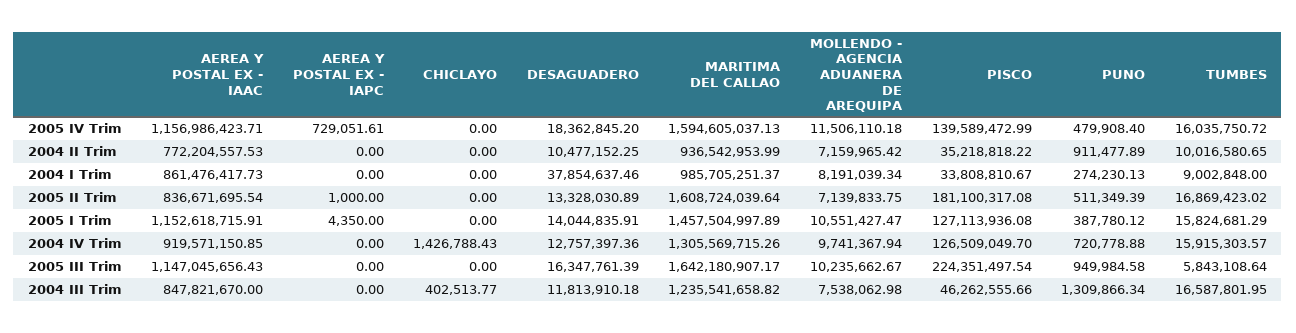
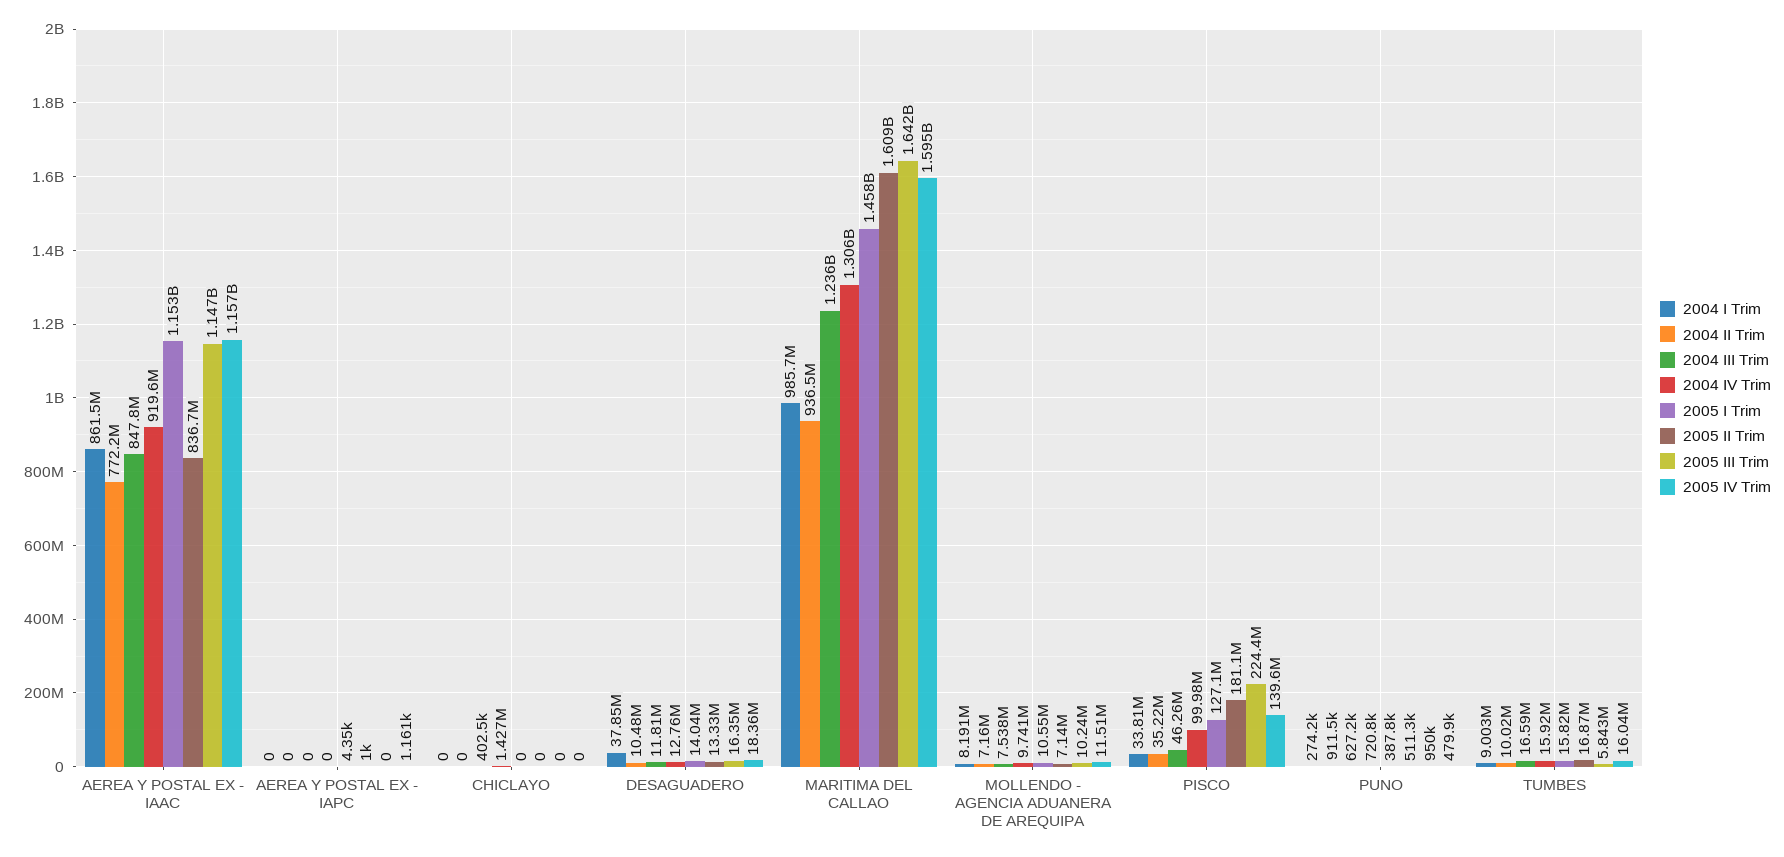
2005 IV Trim, AEREA Y POSTAL EX - IAPC: 729051.61 -> 1161
2004 IV Trim, PISCO: 126509049.7 -> 99980000
2004 III Trim, PUNO: 1309866.34 -> 627200

